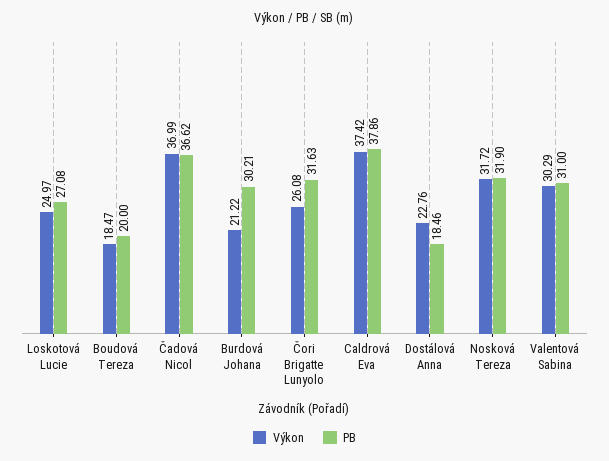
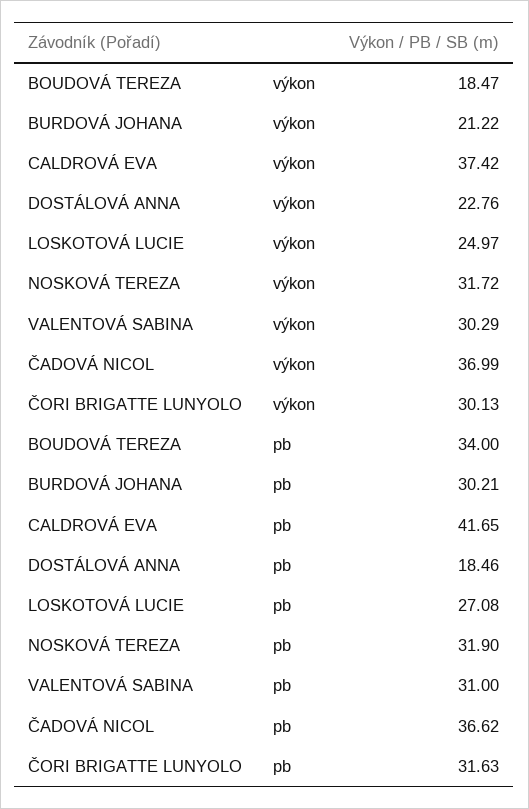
PB, Boudová Tereza: 20 -> 34
Výkon, Čori Brigatte Lunyolo: 26.08 -> 30.13
PB, Caldrová Eva: 37.86 -> 41.65

